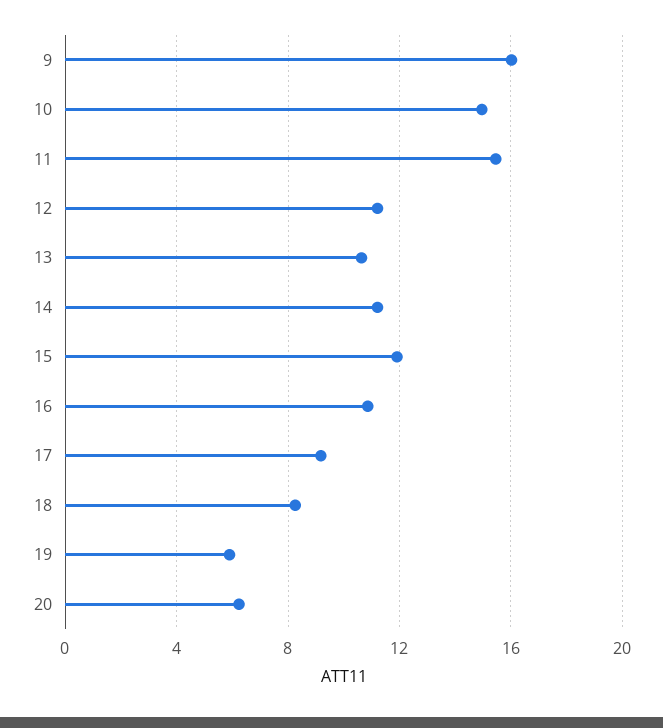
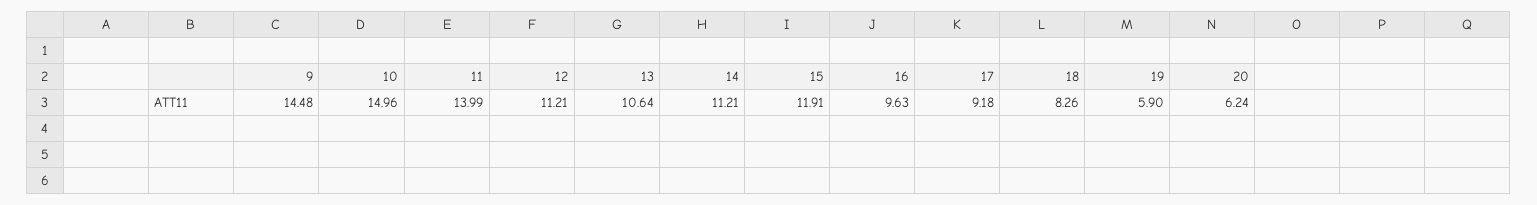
9: 16 -> 14.48
11: 15.5 -> 13.99
16: 11 -> 9.63

